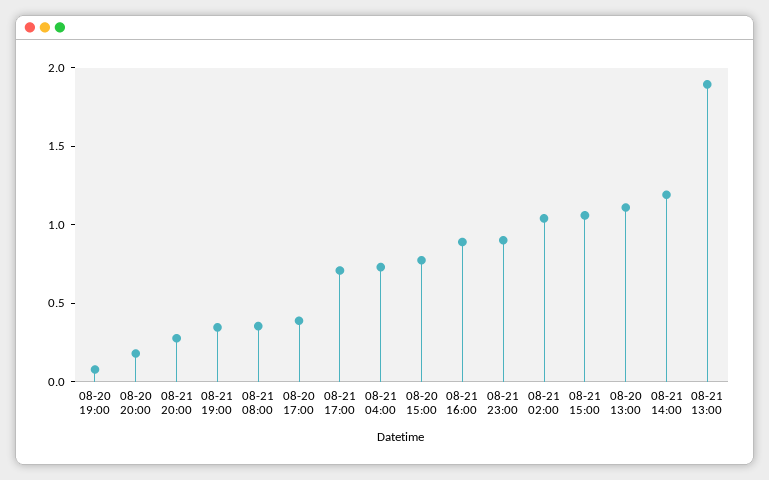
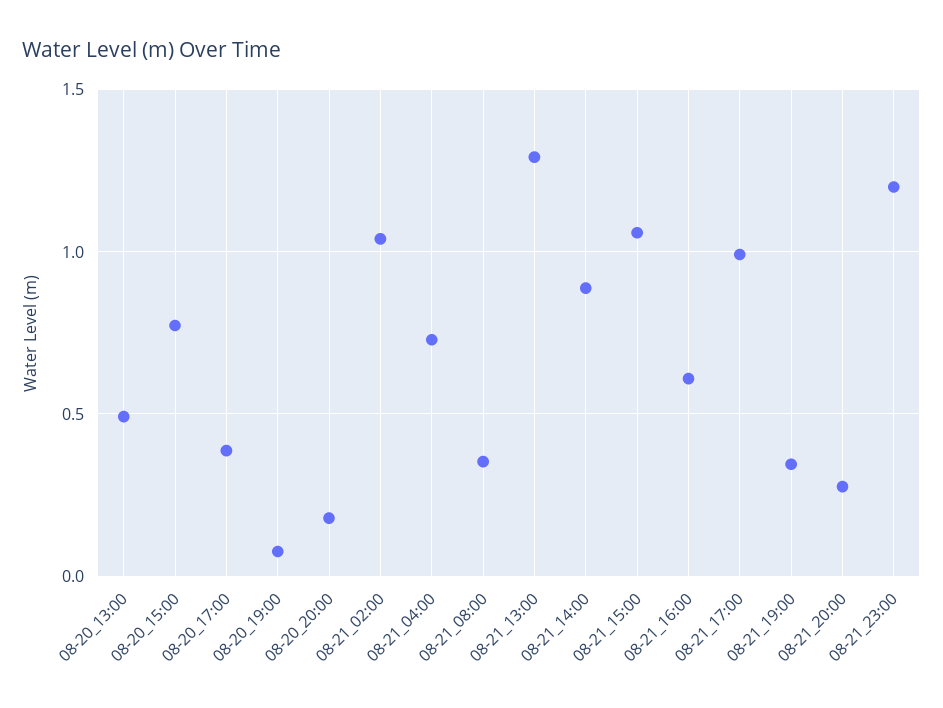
08-21 17:00: 0.7 -> 1
08-21 16:00: 0.9 -> 0.6
08-21 23:00: 0.9 -> 1.2
08-20 13:00: 1.1 -> 0.5
08-21 14:00: 1.2 -> 0.9
08-21 13:00: 1.9 -> 1.3

